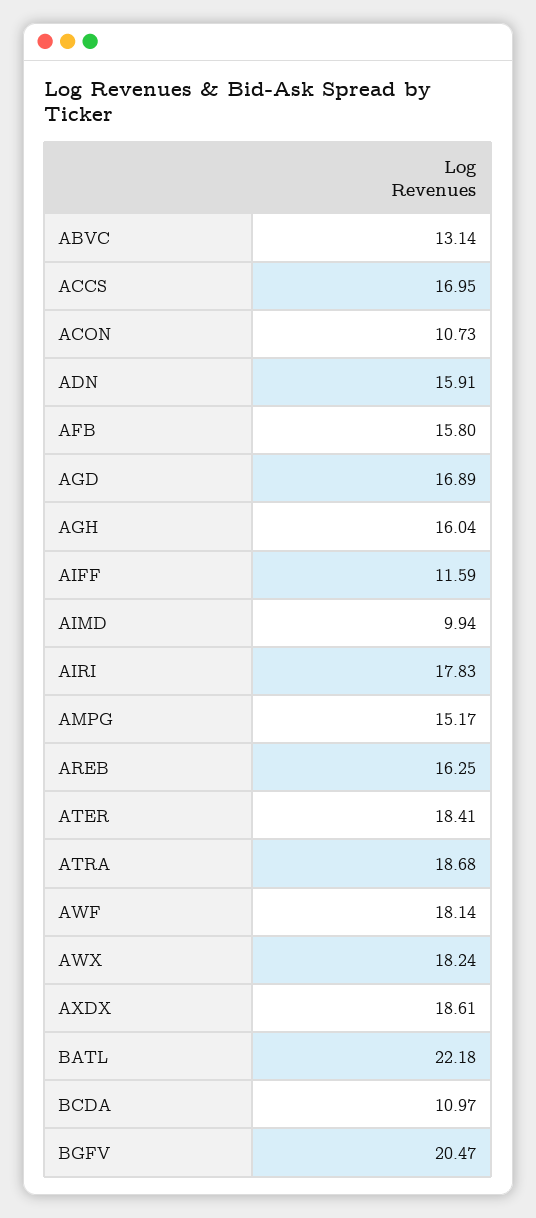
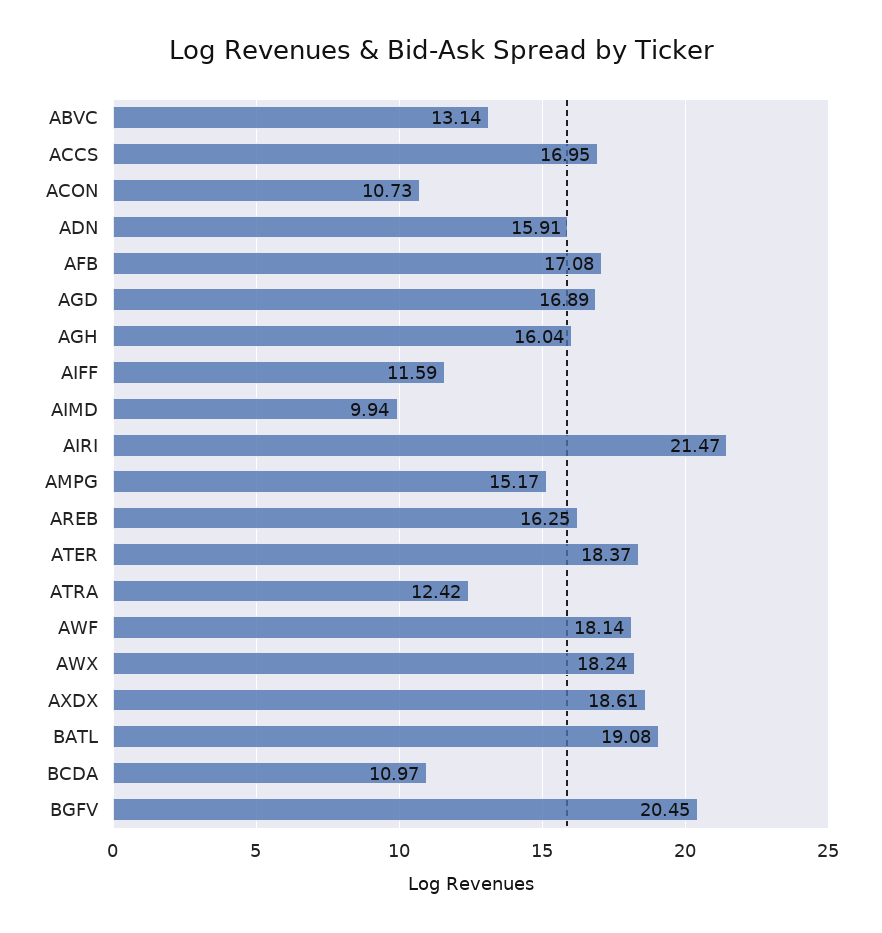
AFB: 15.8 -> 17.08
AIRI: 17.83 -> 21.47
ATER: 18.41 -> 18.37
ATRA: 18.68 -> 12.42
BATL: 22.18 -> 19.08
BGFV: 20.47 -> 20.45

